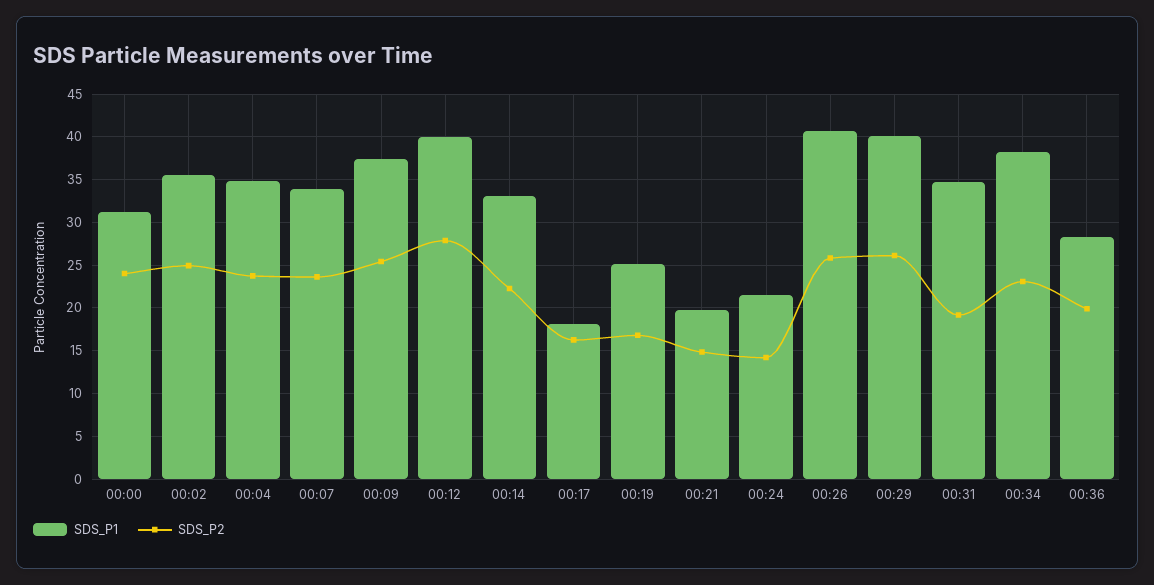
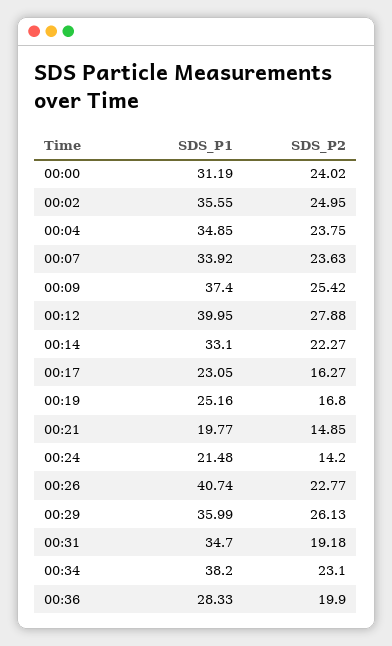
SDS_P1, 00:17: 18 -> 23.05
SDS_P2, 00:26: 26 -> 22.77
SDS_P1, 00:29: 40 -> 35.99

